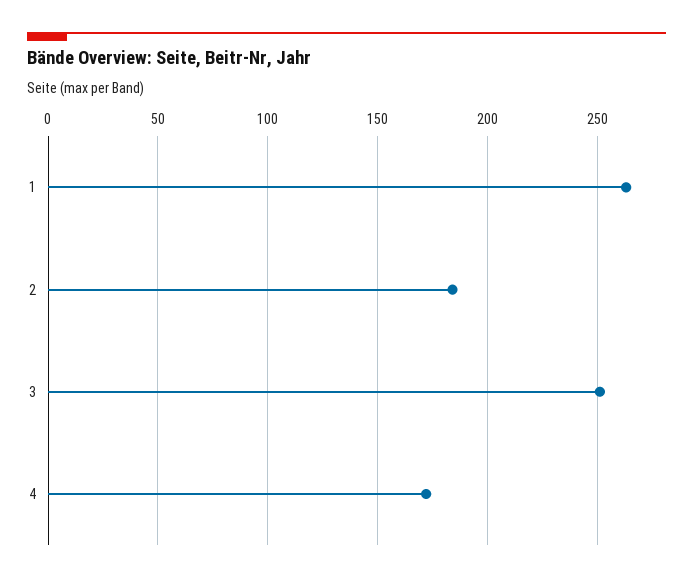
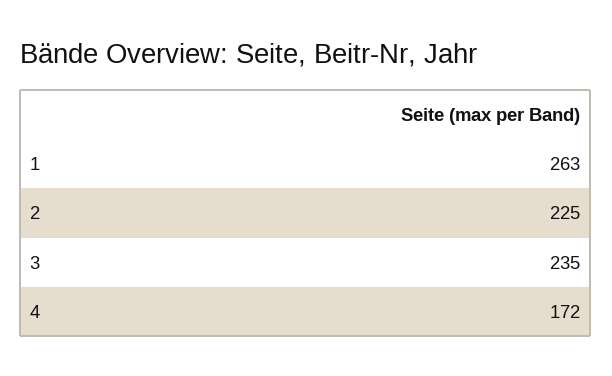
2: 185 -> 225
3: 250 -> 235

